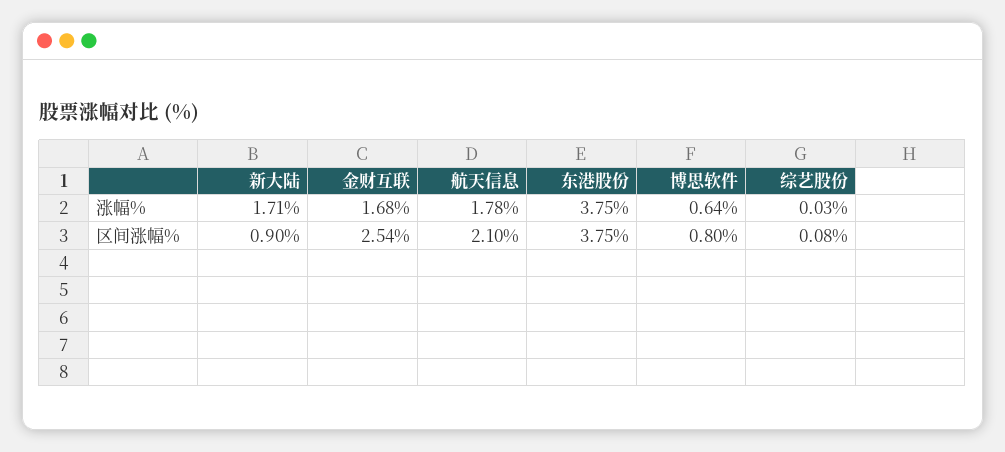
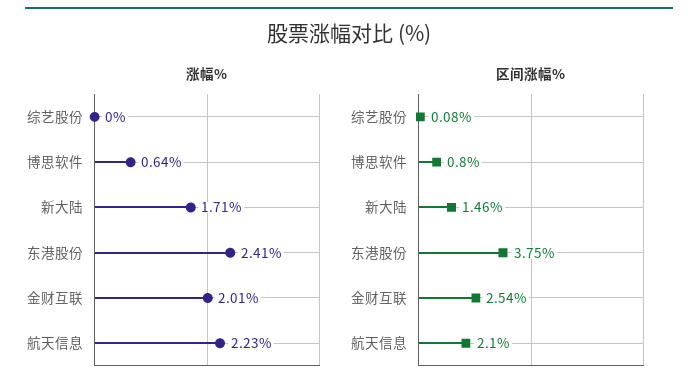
涨幅%, 金财互联: 1.68 -> 2.01
涨幅%, 航天信息: 1.78 -> 2.23
涨幅%, 东港股份: 3.75 -> 2.41
涨幅%, 综艺股份: 0.03 -> 0
区间涨幅%, 新大陆: 0.9 -> 1.46

